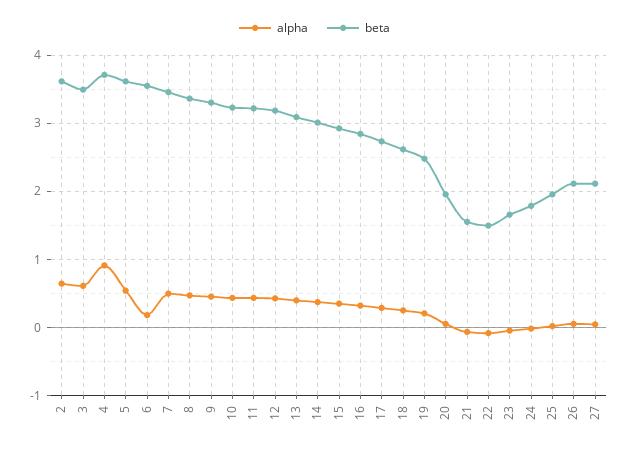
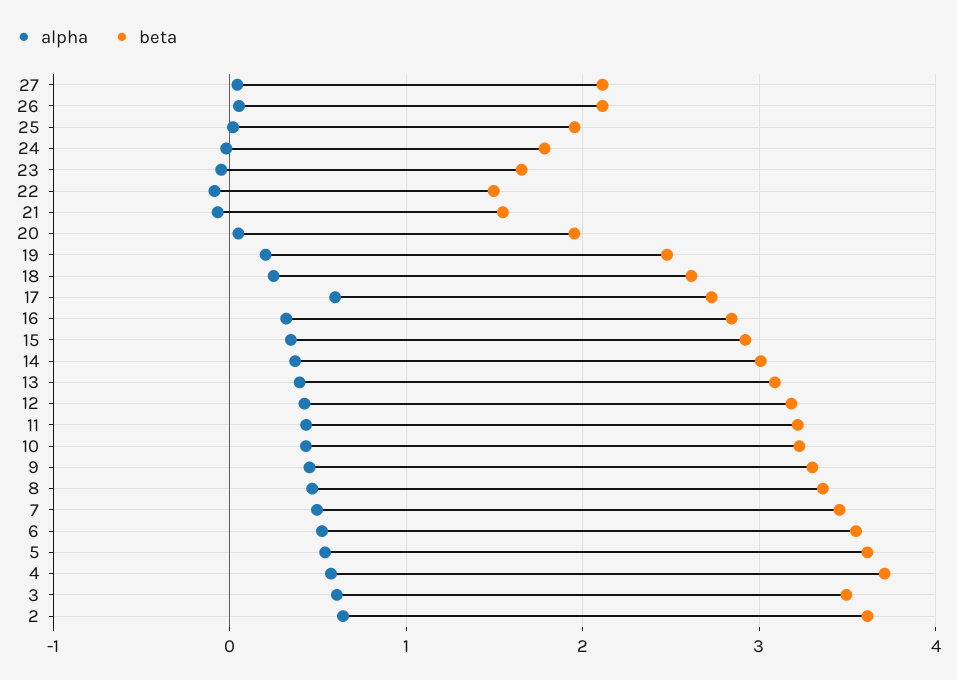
alpha, 4: 0.9 -> 0.6
alpha, 6: 0.2 -> 0.5
alpha, 17: 0.3 -> 0.6

